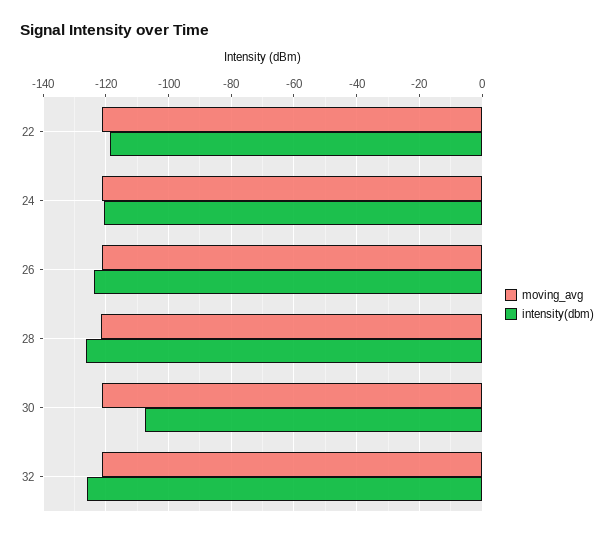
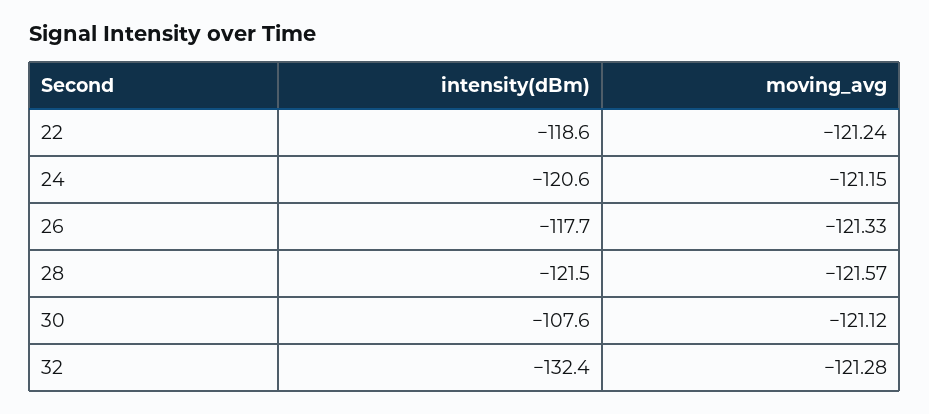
intensity(dbm), 26: -124 -> -117.7
intensity(dbm), 28: -126 -> -121.5
intensity(dbm), 32: -126 -> -132.4

